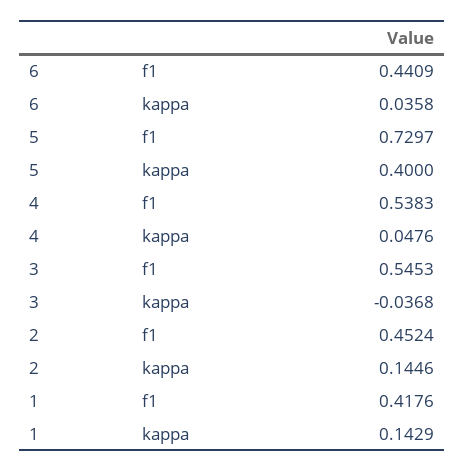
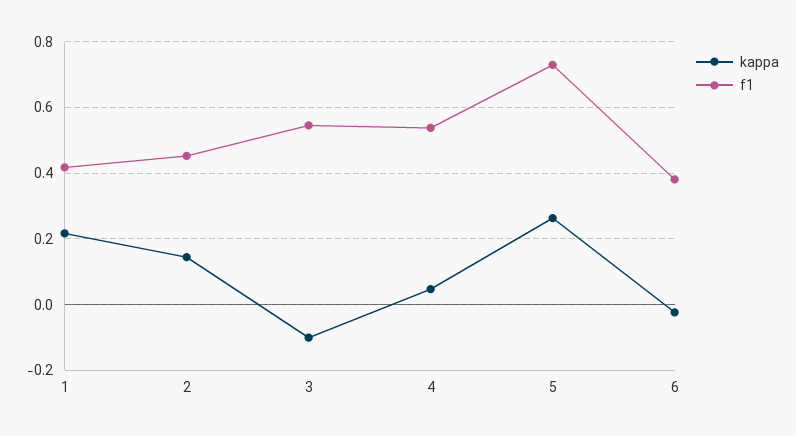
f1, 6: 0.4409 -> 0.38
kappa, 6: 0.0358 -> -0.02
kappa, 5: 0.4 -> 0.26
kappa, 3: -0.0368 -> -0.1
kappa, 1: 0.1429 -> 0.22

